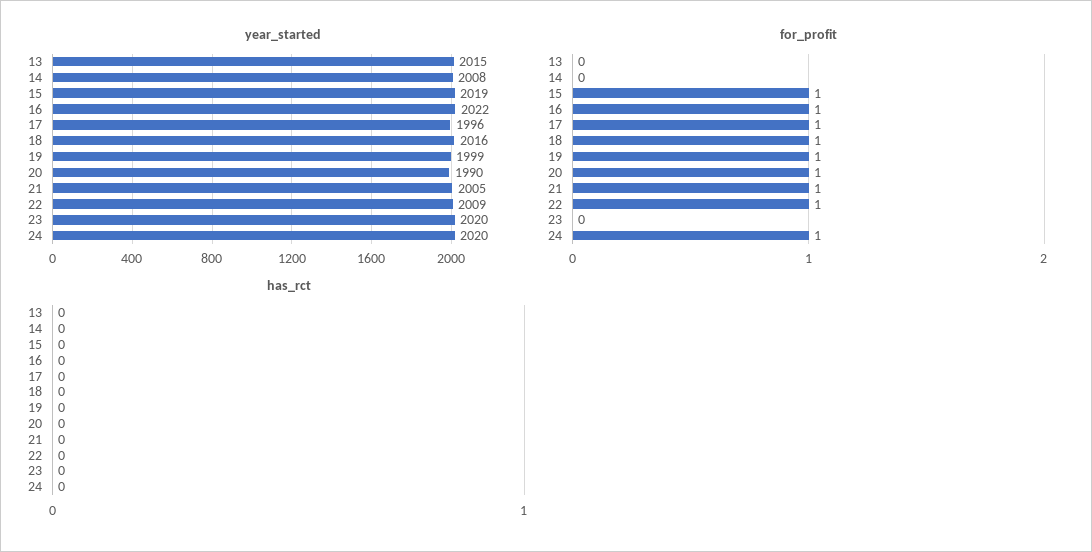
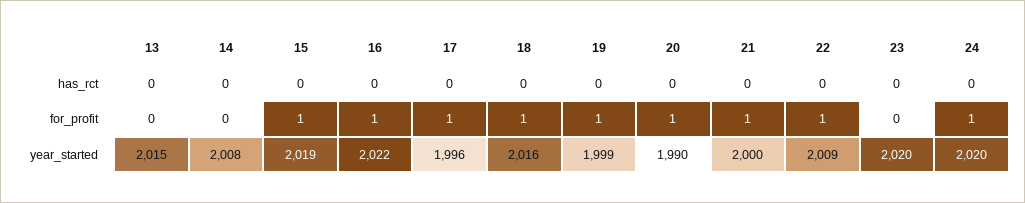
year_started, 21: 2005 -> 2000

